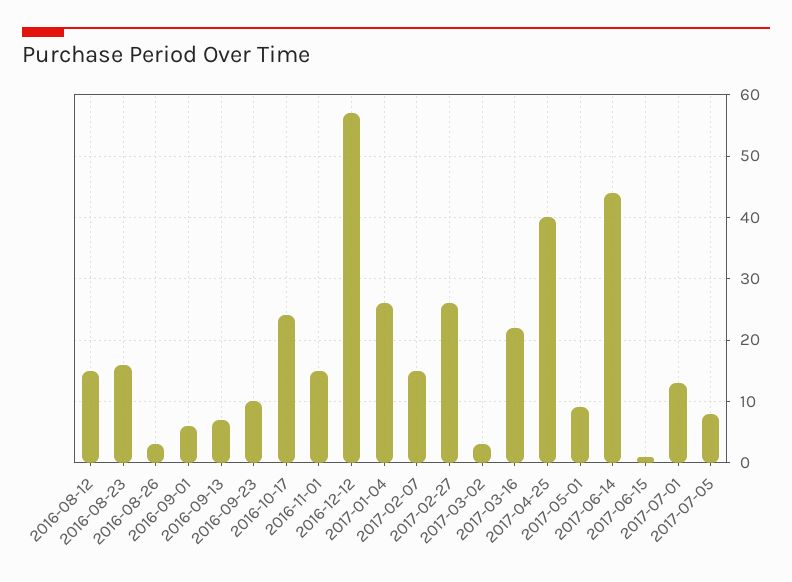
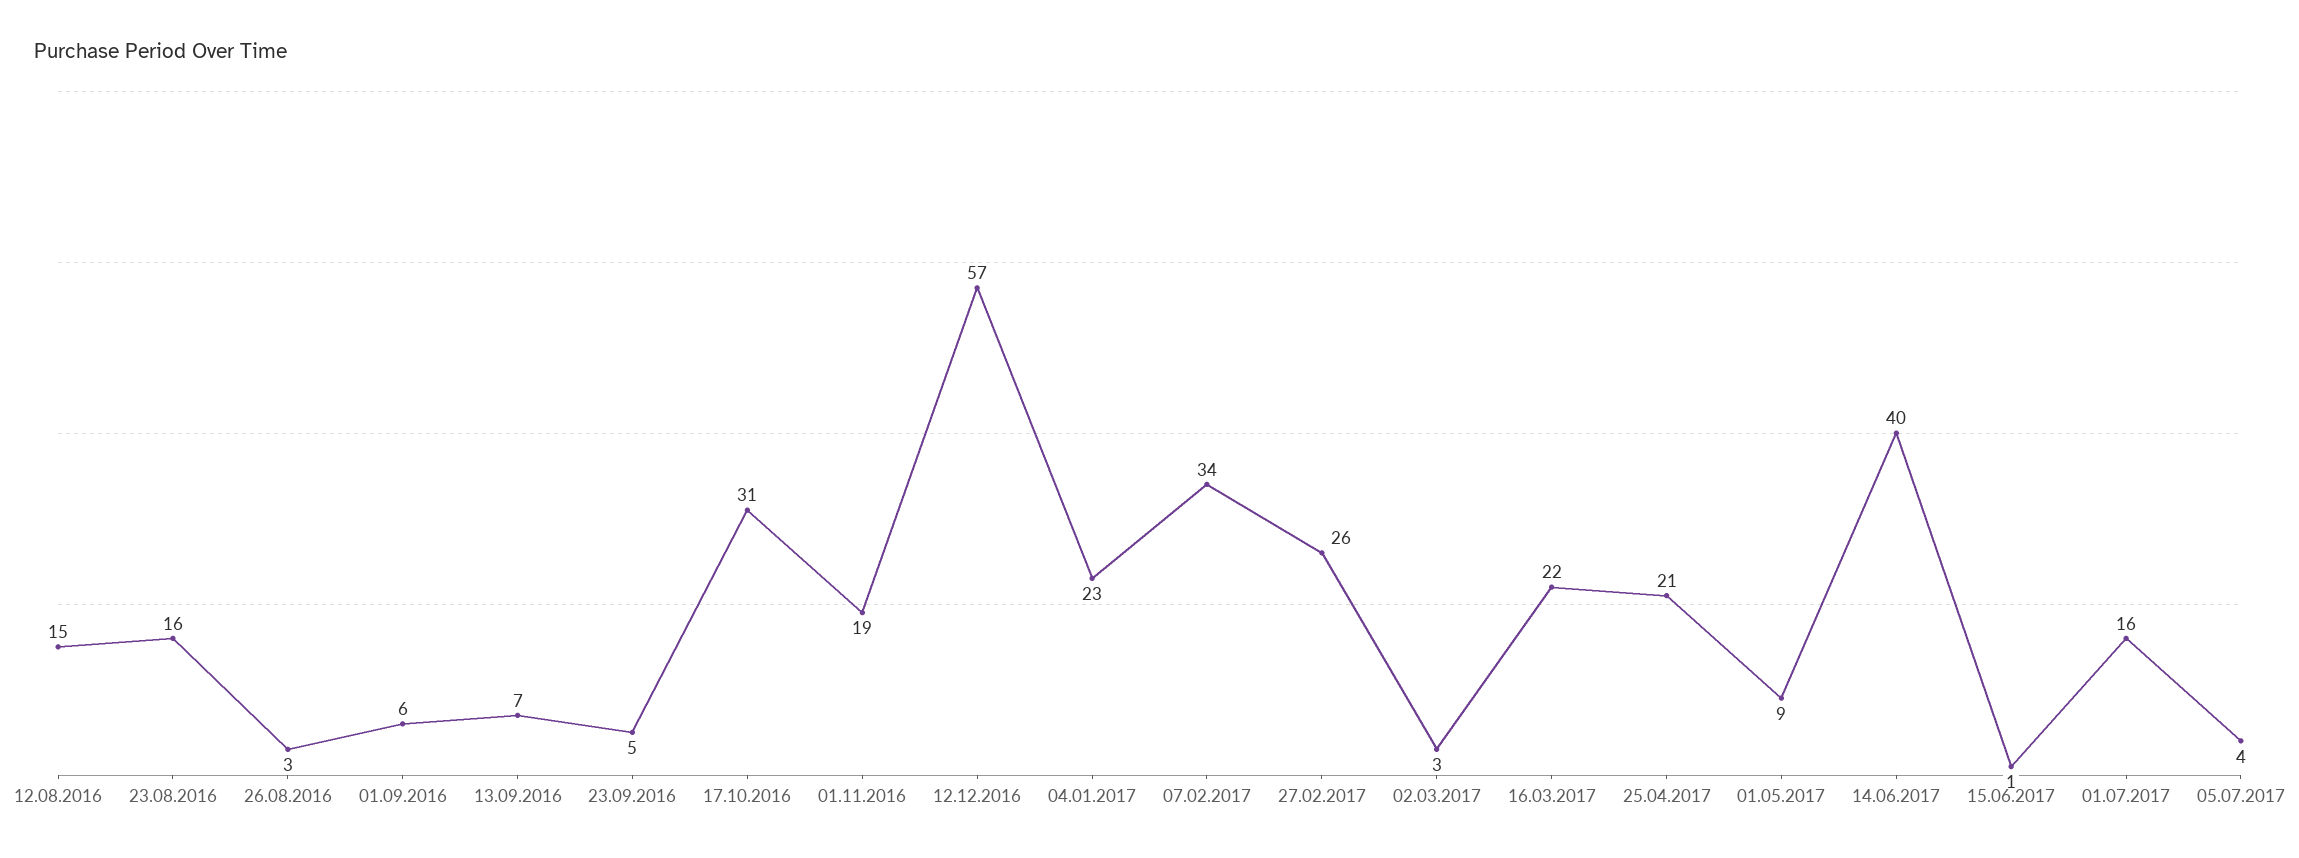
2016-09-23: 10 -> 5
2016-10-17: 24 -> 31
2016-11-01: 15 -> 19
2017-01-04: 26 -> 23
2017-02-07: 15 -> 34
2017-04-25: 40 -> 21
2017-06-14: 44 -> 40
2017-07-01: 13 -> 16
2017-07-05: 8 -> 4

